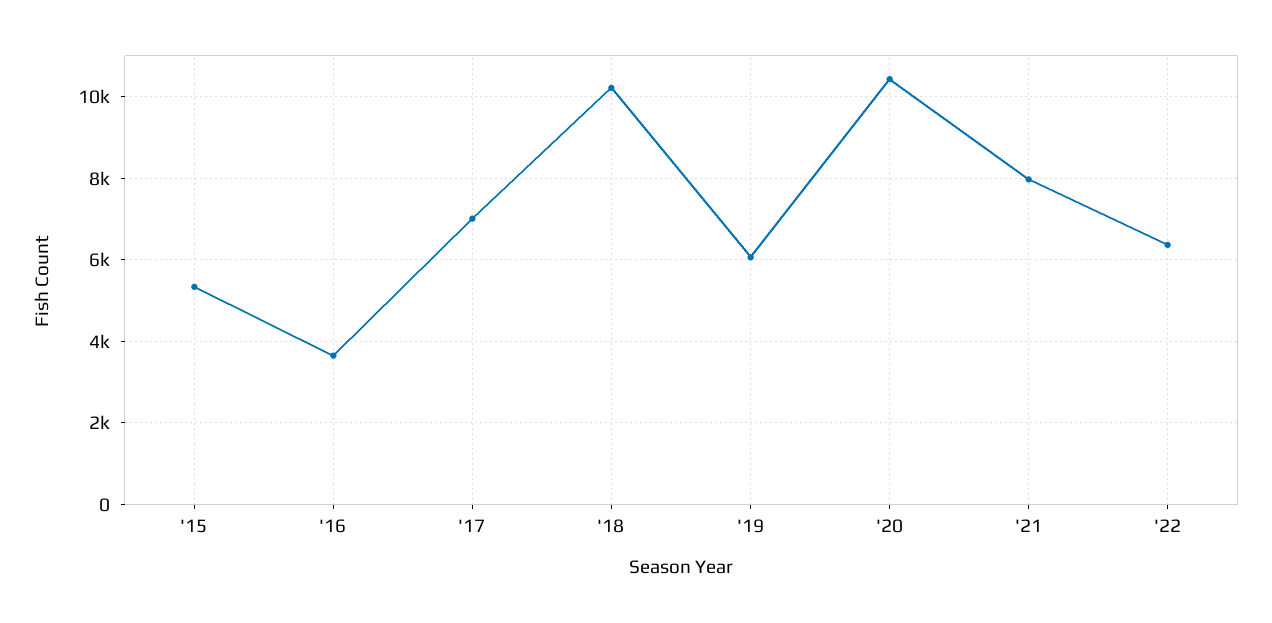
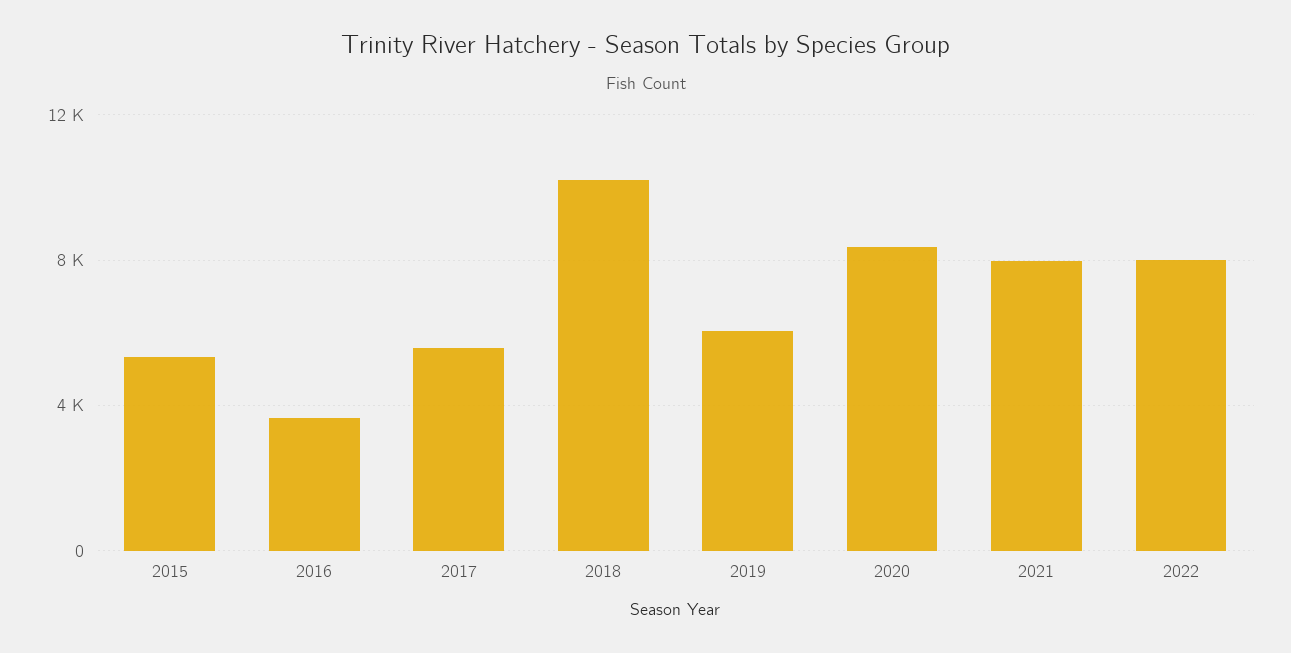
'17: 7000 -> 5500
'20: 10400 -> 8500
'22: 6400 -> 8000

